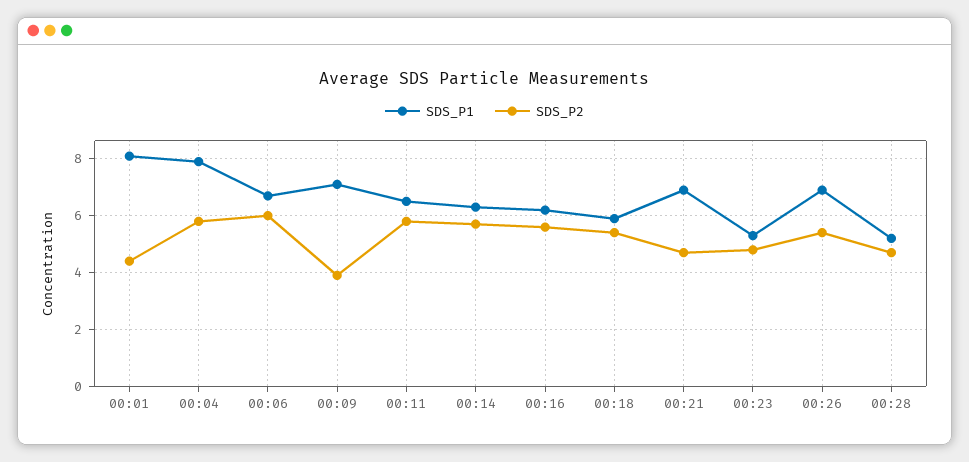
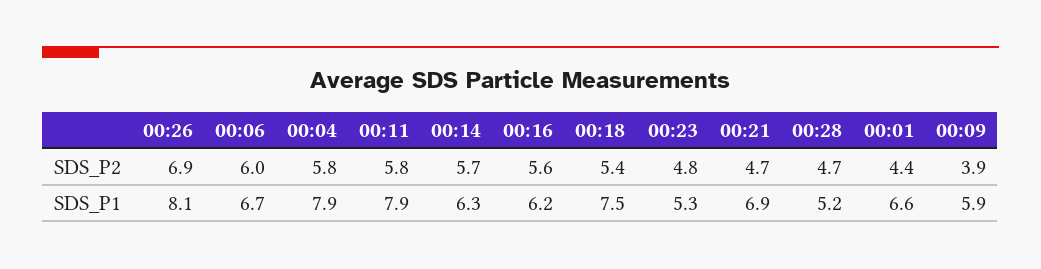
SDS_P1, 00:01: 8 -> 6.6
SDS_P1, 00:09: 7 -> 5.9
SDS_P1, 00:11: 6.5 -> 7.9
SDS_P1, 00:18: 6 -> 7.5
SDS_P1, 00:26: 7 -> 8.1
SDS_P2, 00:26: 5.5 -> 6.9

